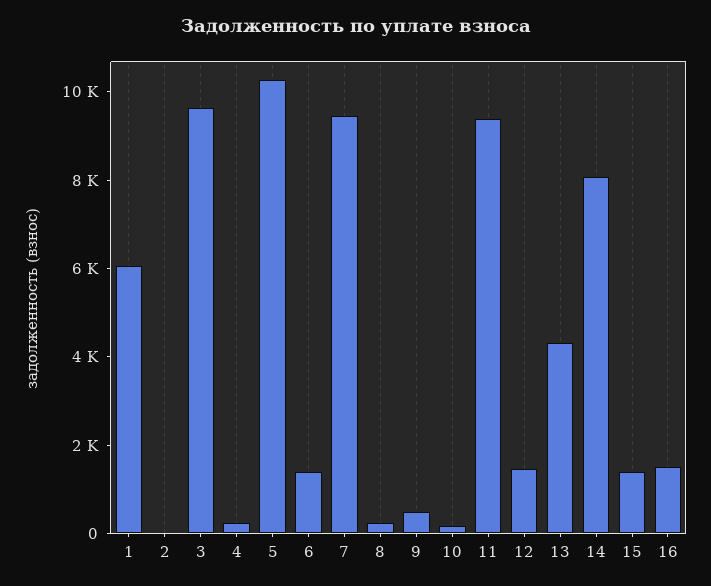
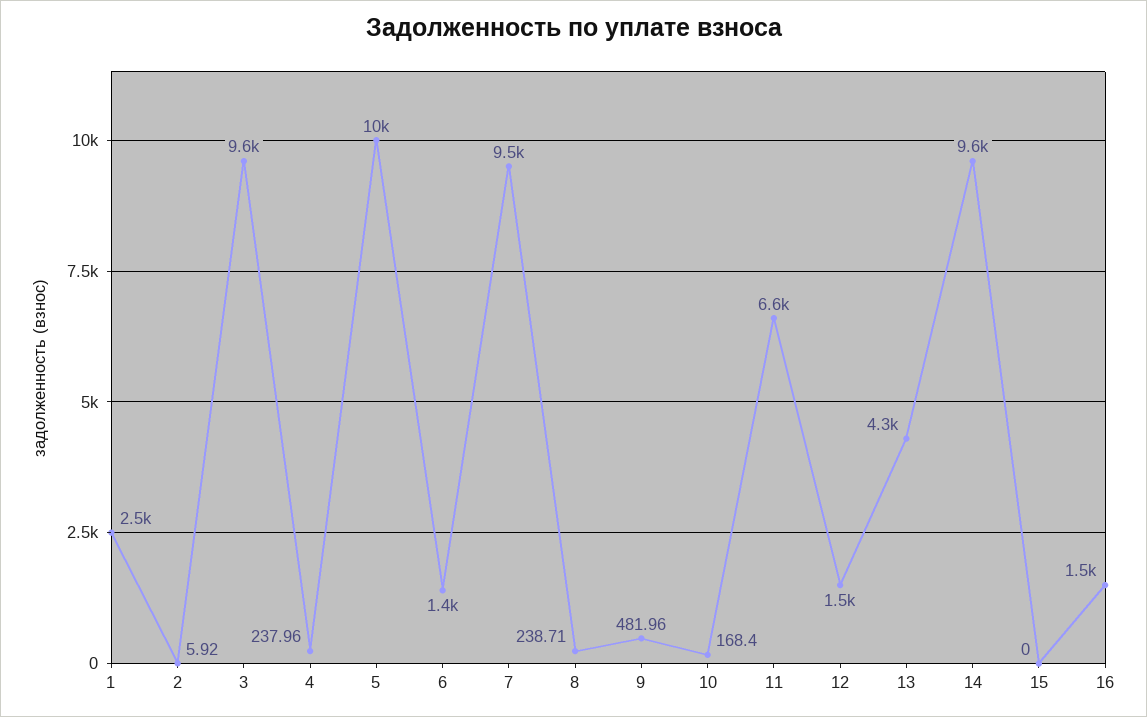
1: 6000 -> 2500
11: 9500 -> 6600
14: 8000 -> 9600
15: 1500 -> 0

